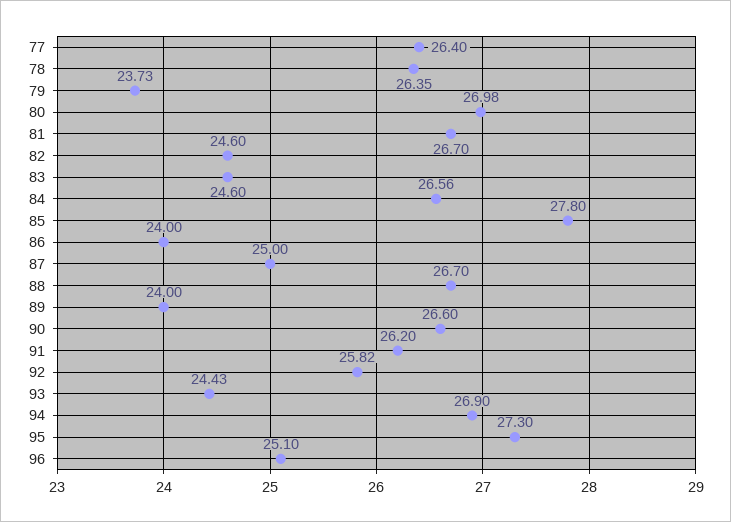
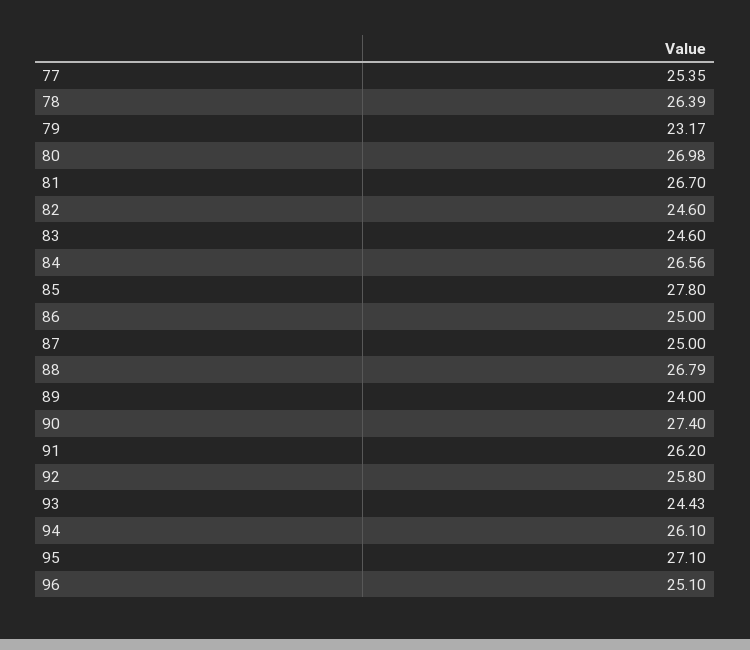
77: 26.4 -> 25.35
78: 26.35 -> 26.39
79: 23.73 -> 23.17
86: 24 -> 25
88: 26.7 -> 26.79
90: 26.6 -> 27.4
92: 25.82 -> 25.8
94: 26.9 -> 26.1
95: 27.3 -> 27.1

